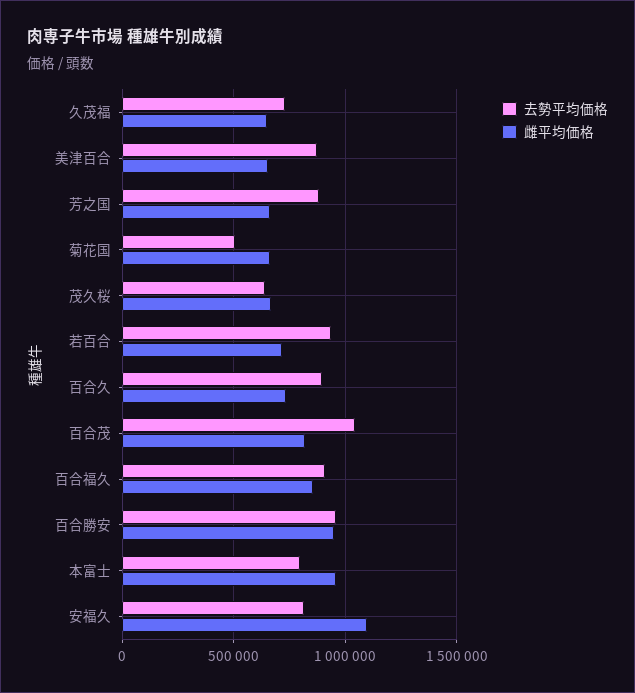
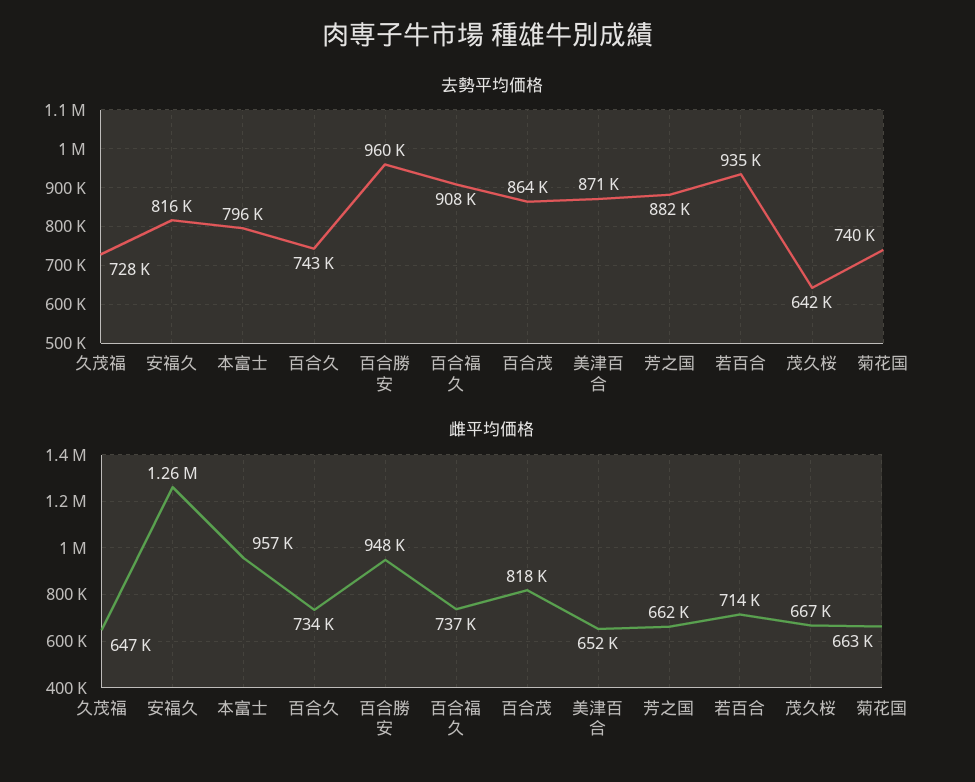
去勢平均価格, 菊花国: 500000 -> 740000
去勢平均価格, 百合久: 900000 -> 743000
去勢平均価格, 百合茂: 1050000 -> 864000
雌平均価格, 百合福久: 850000 -> 737000
雌平均価格, 安福久: 1100000 -> 1260000

